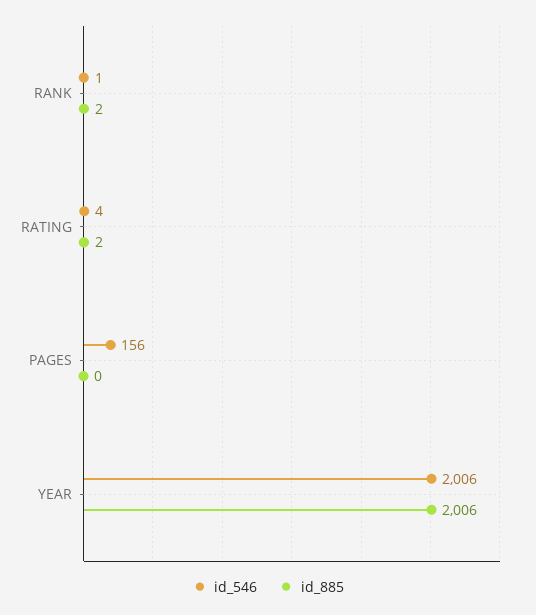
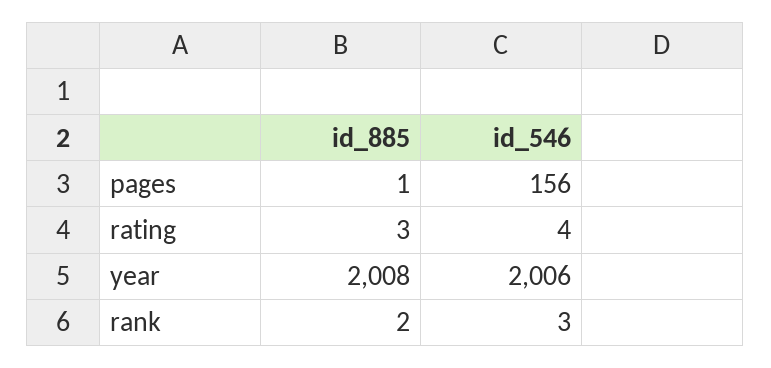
id_546, RANK: 1 -> 3
id_885, RATING: 2 -> 3
id_885, PAGES: 0 -> 1
id_885, YEAR: 2006 -> 2008

